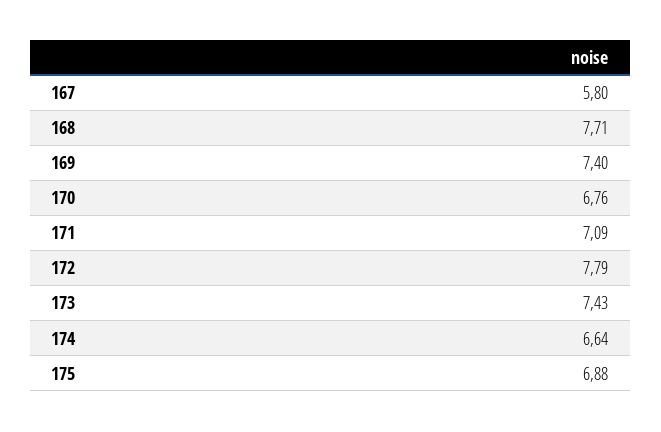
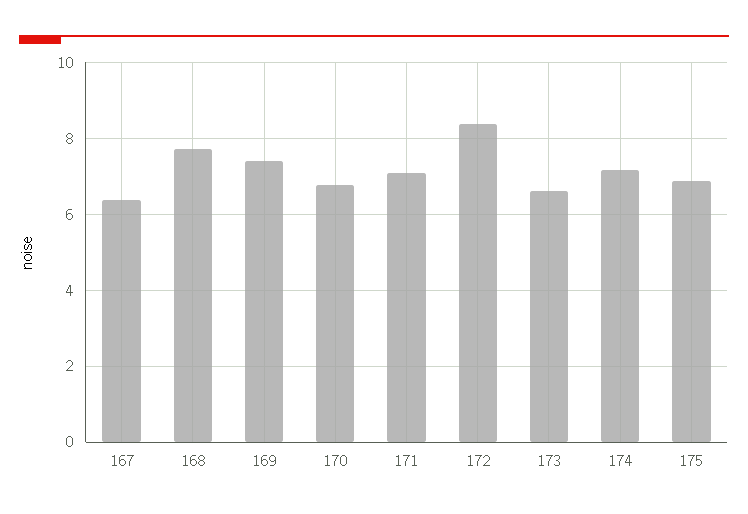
167: 5.8 -> 6.4
172: 7.79 -> 8.4
173: 7.43 -> 6.6
174: 6.64 -> 7.2

